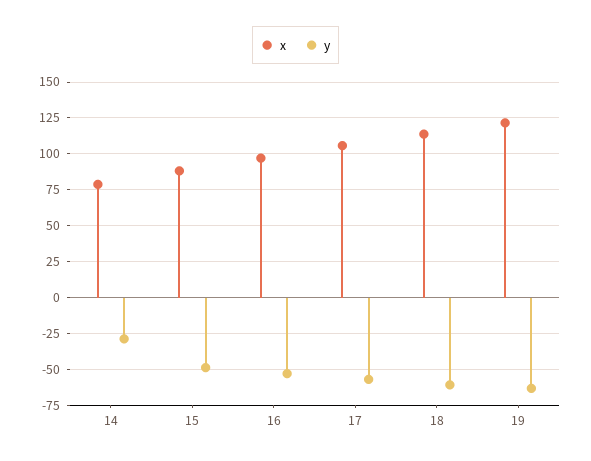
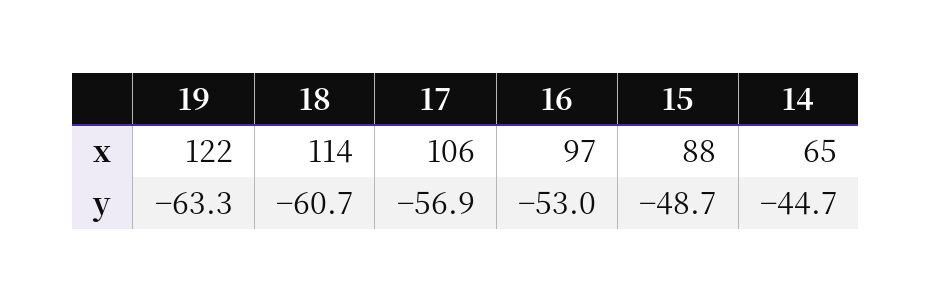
x, 14: 80 -> 65
y, 14: -30 -> -44.7

